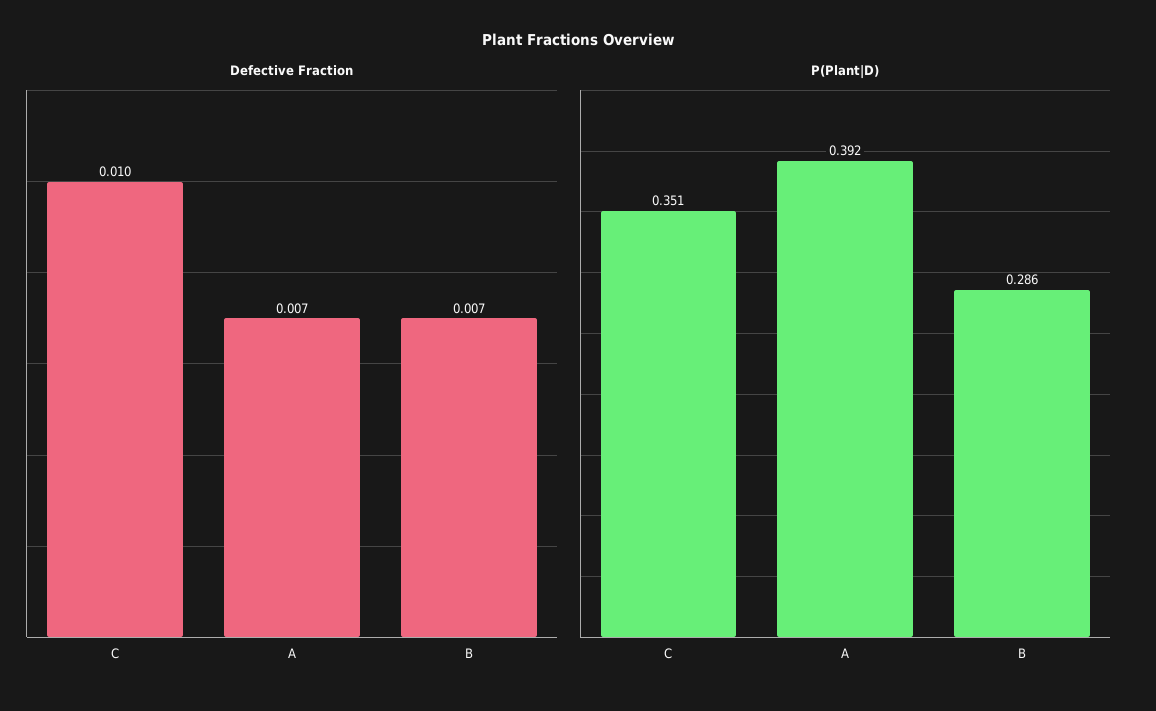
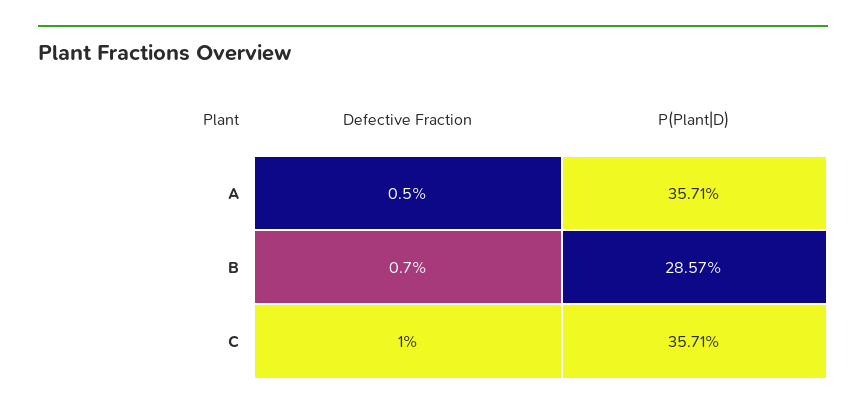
Defective Fraction, A: 0.007 -> 0.005
P(Plant|D), C: 0.351 -> 0.3571
P(Plant|D), A: 0.392 -> 0.3571

